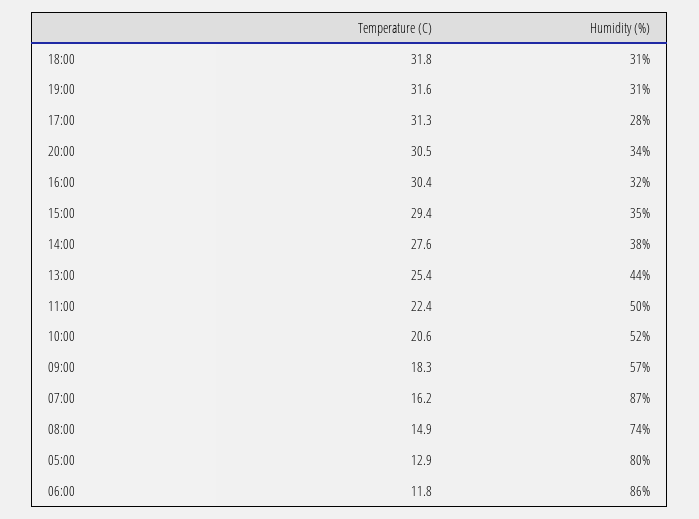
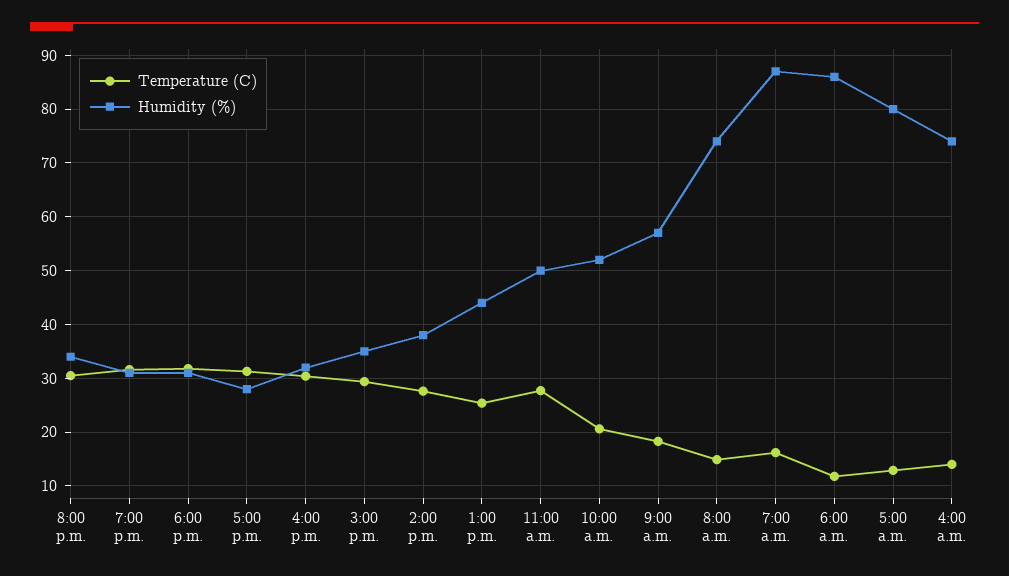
Temperature (C), 11:00: 22.4 -> 28
Temperature (C), 4:00 a.m.: none -> 14
Humidity (%), 4:00 a.m.: none -> 74

